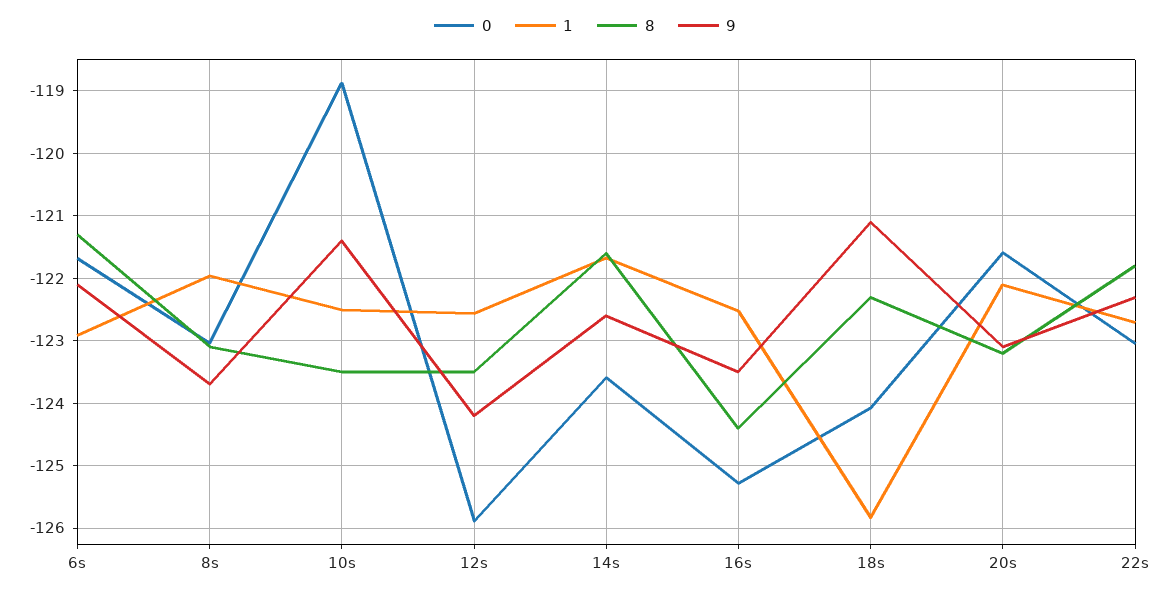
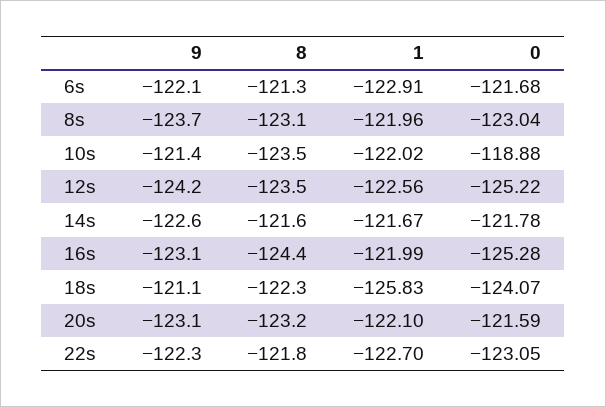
1, 10s: -122.5 -> -122.02
0, 12s: -125.9 -> -125.22
0, 14s: -123.6 -> -121.78
1, 16s: -122.5 -> -121.99
9, 16s: -123.5 -> -123.1

